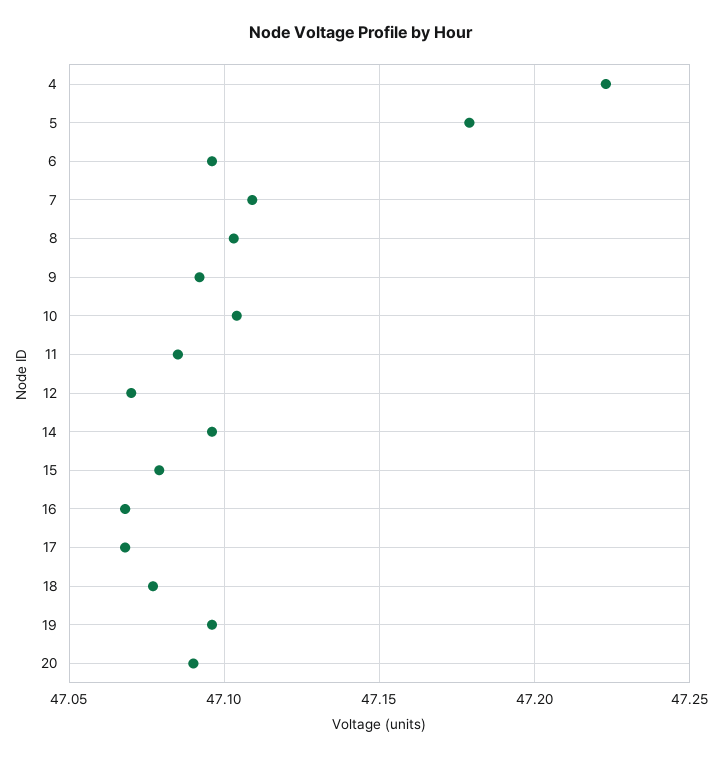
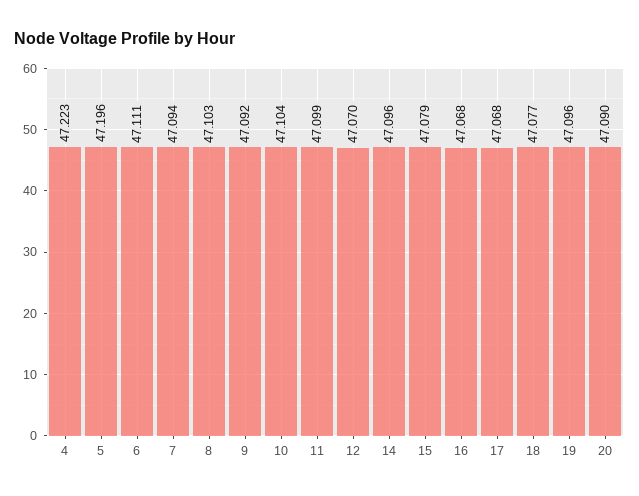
5: 47.18 -> 47.196
6: 47.095 -> 47.111
7: 47.11 -> 47.094
11: 47.085 -> 47.099

